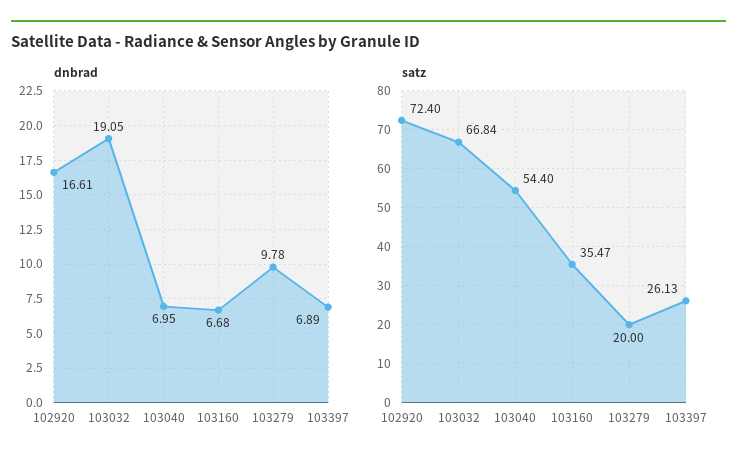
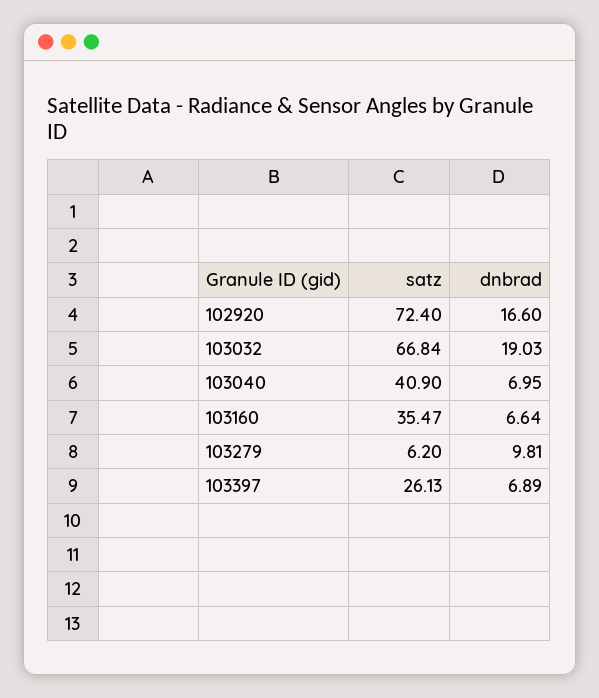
dnbrad, 102920: 16.61 -> 16.6
dnbrad, 103032: 19.05 -> 19.03
dnbrad, 103160: 6.68 -> 6.64
dnbrad, 103279: 9.78 -> 9.81
satz, 103040: 54.4 -> 40.9
satz, 103279: 20 -> 6.2

